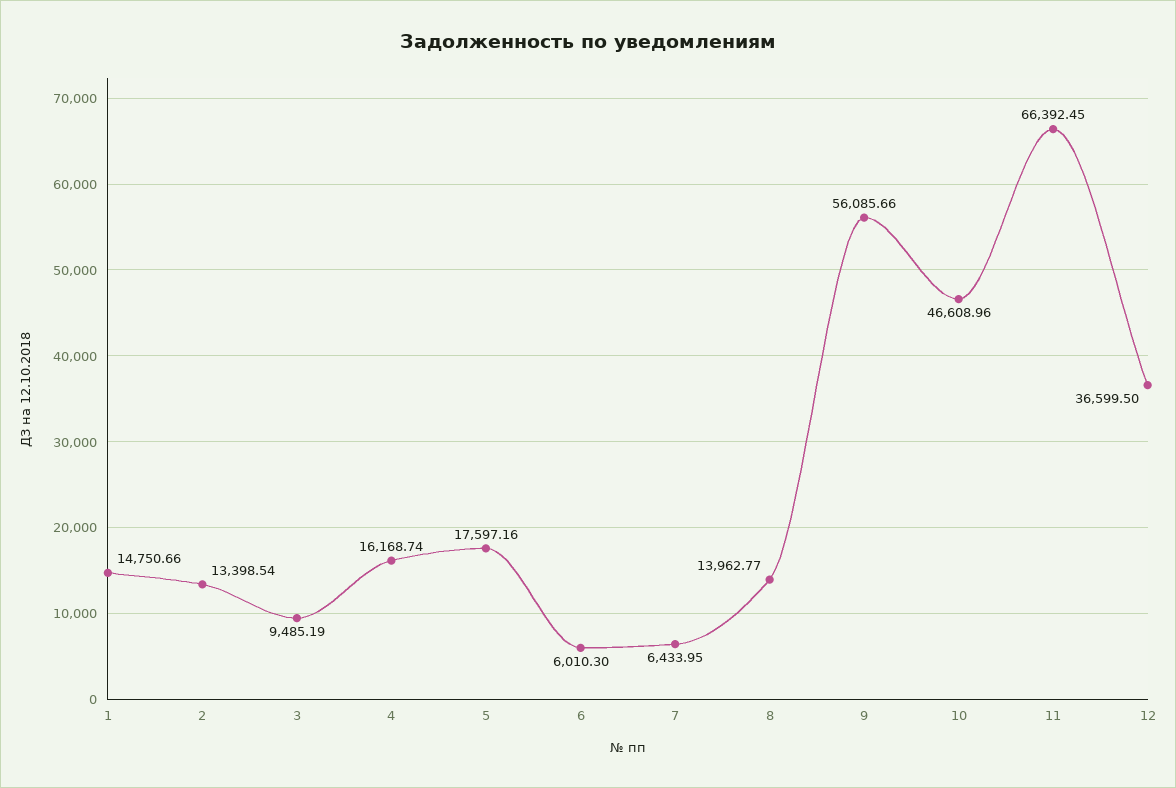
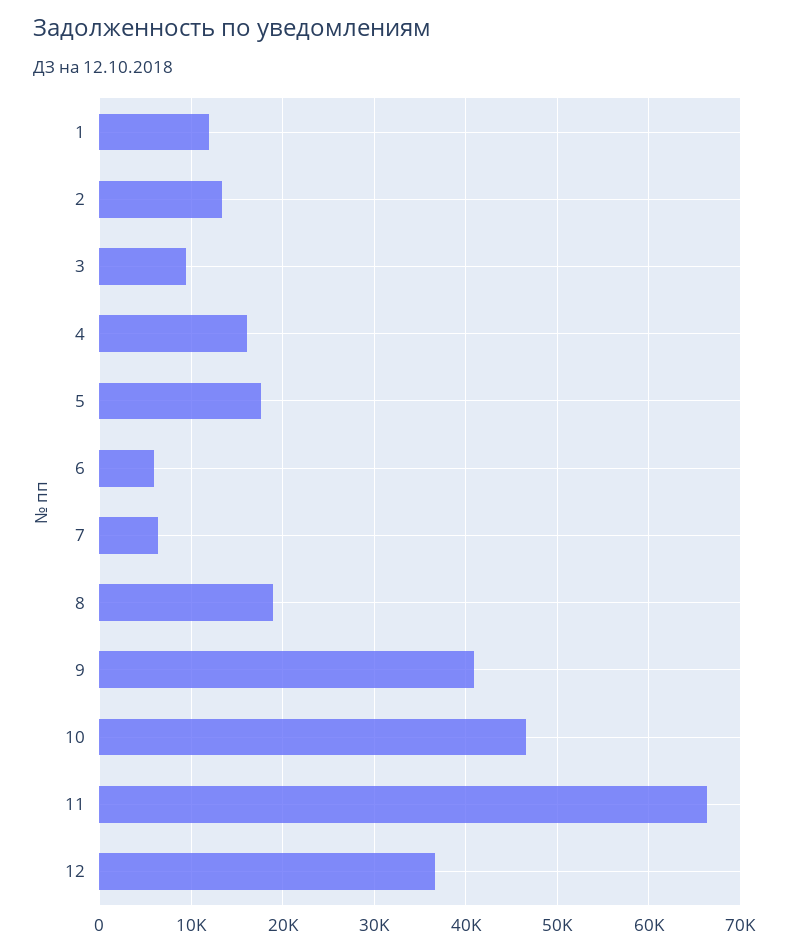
1: 14750.66 -> 12000
8: 13962.77 -> 19000
9: 56085.66 -> 41000

